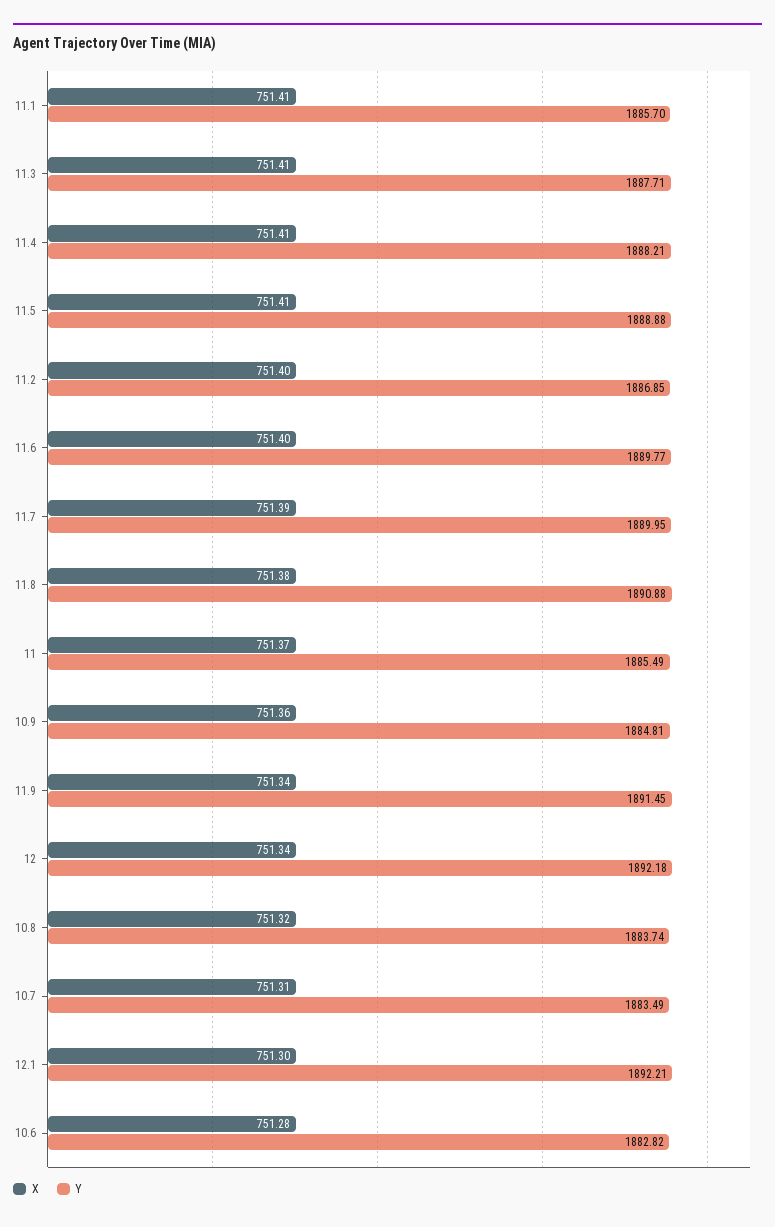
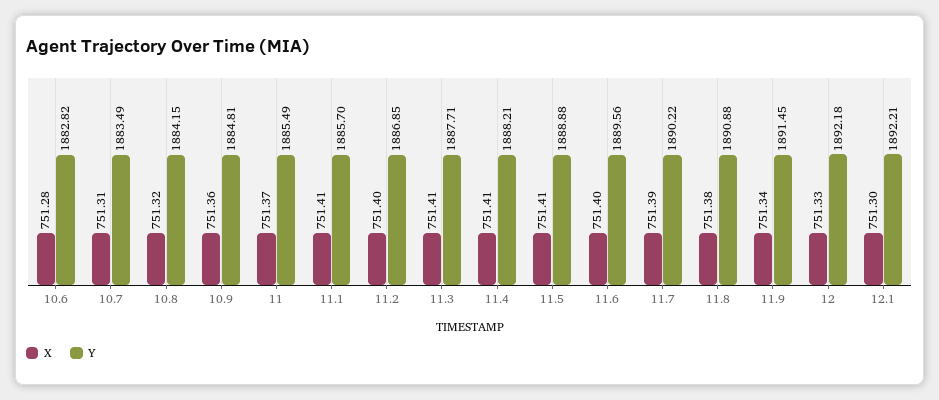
Y, 11.6: 1889.77 -> 1889.56
Y, 11.7: 1889.95 -> 1890.22
X, 12: 751.34 -> 751.33
Y, 10.8: 1883.74 -> 1884.15

